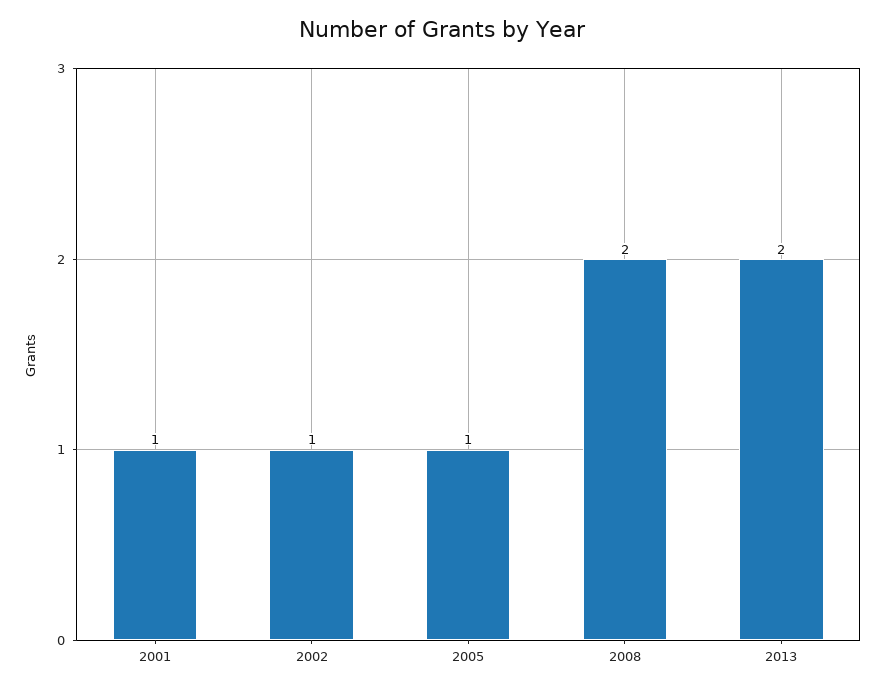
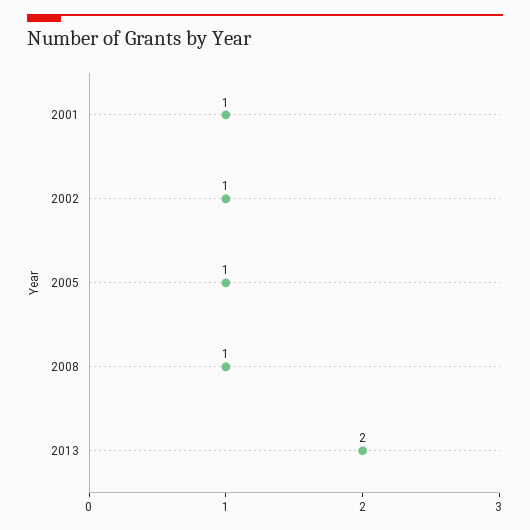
2008: 2 -> 1

